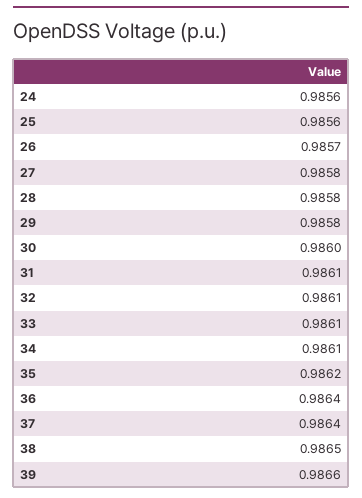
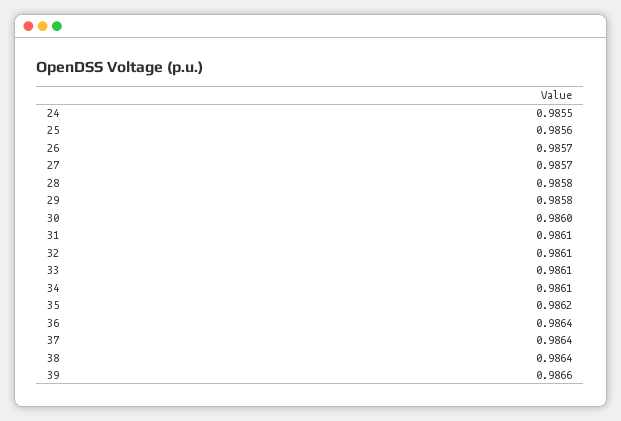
24: 0.9856 -> 0.9855
27: 0.9858 -> 0.9857
38: 0.9865 -> 0.9864

